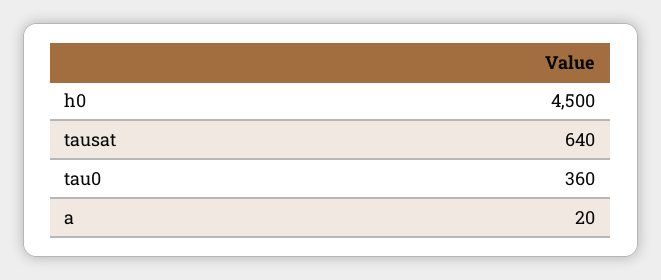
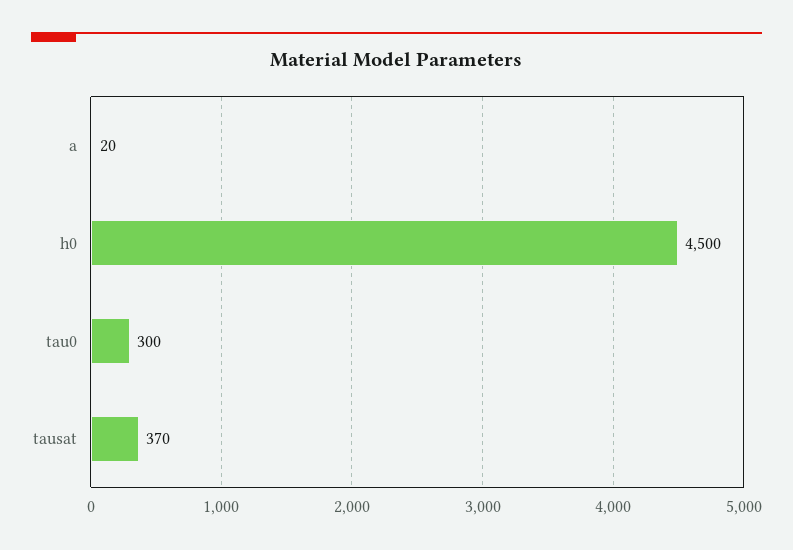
tausat: 640 -> 370
tau0: 360 -> 300

